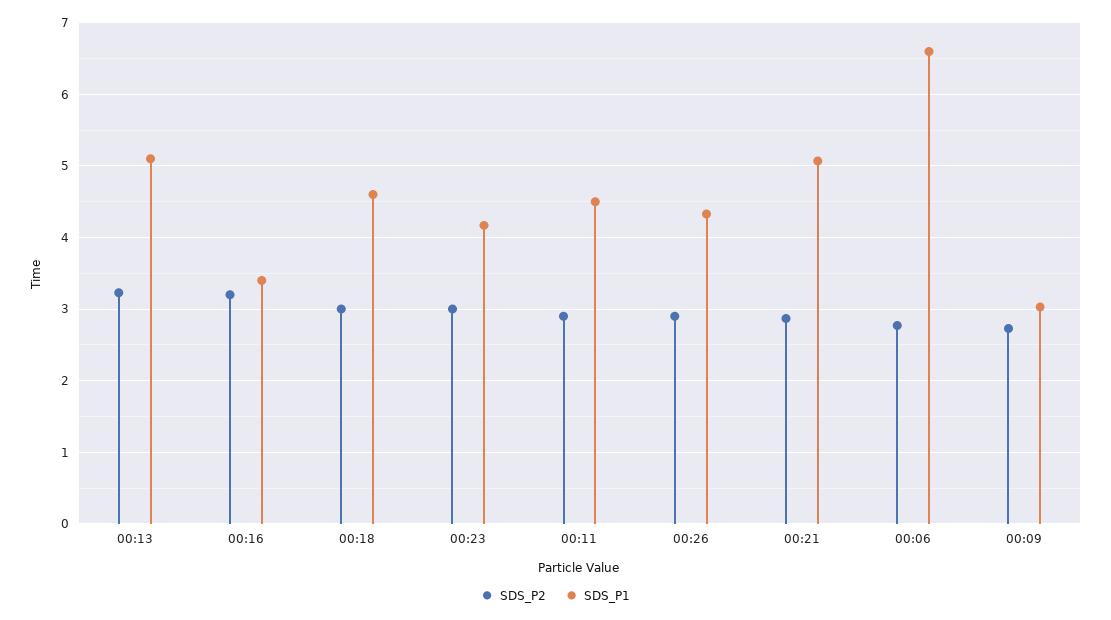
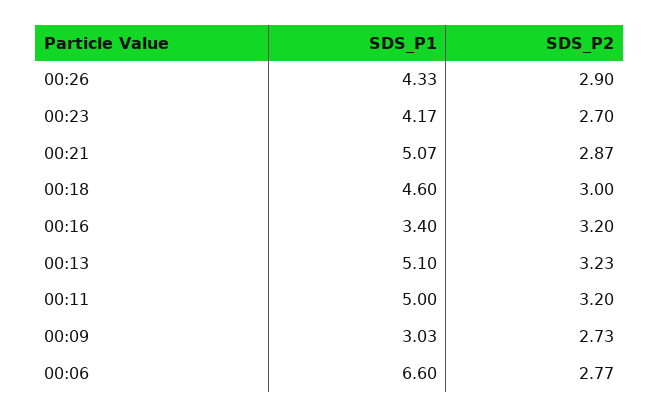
SDS_P2, 00:23: 3 -> 2.7
SDS_P2, 00:11: 2.9 -> 3.2
SDS_P1, 00:11: 4.5 -> 5

